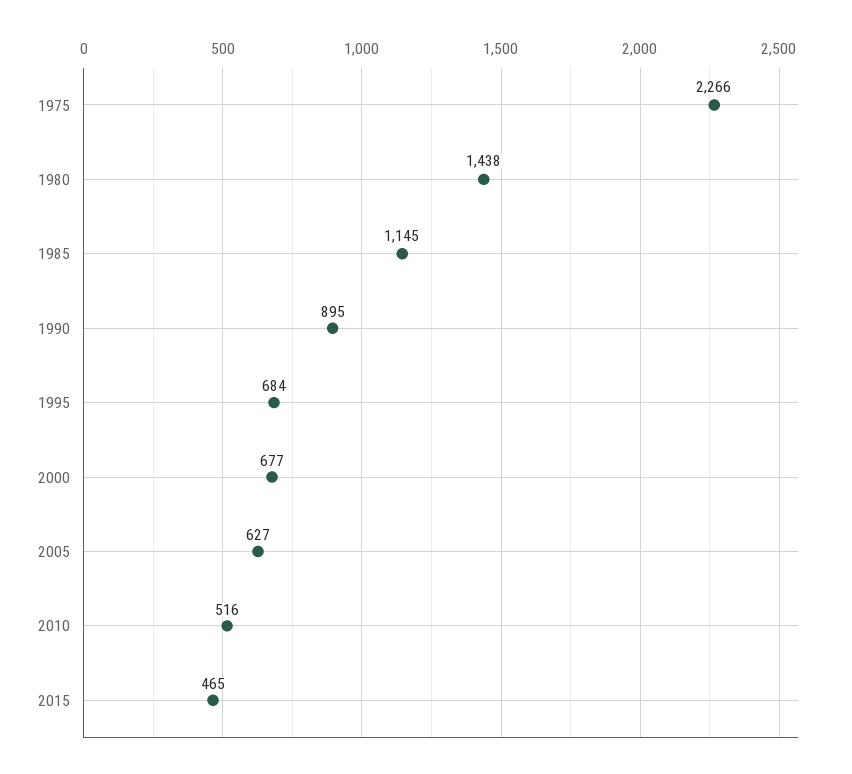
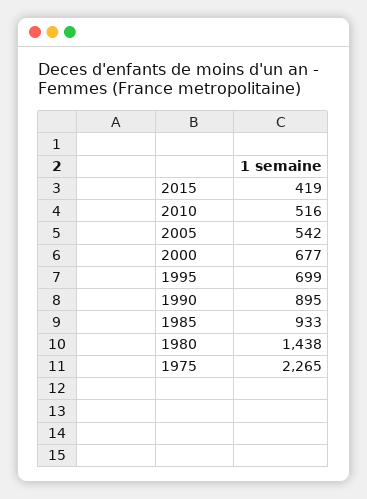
1975: 2266 -> 2265
1985: 1145 -> 933
1995: 684 -> 699
2005: 627 -> 542
2015: 465 -> 419

